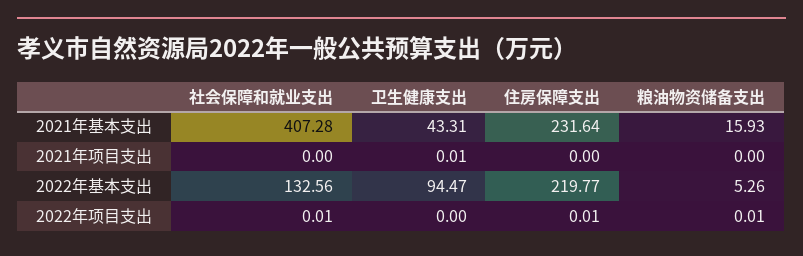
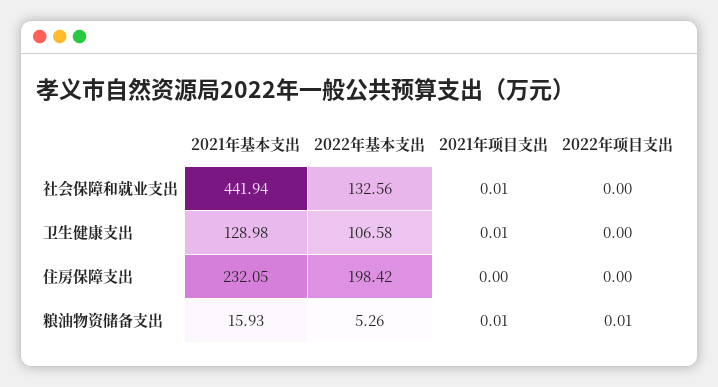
社会保障和就业支出, 2021年基本支出: 407.28 -> 441.94
卫生健康支出, 2021年基本支出: 43.31 -> 128.98
住房保障支出, 2021年基本支出: 231.64 -> 232.05
社会保障和就业支出, 2021年项目支出: 0 -> 0.01
粮油物资储备支出, 2021年项目支出: 0 -> 0.01
卫生健康支出, 2022年基本支出: 94.47 -> 106.58
住房保障支出, 2022年基本支出: 219.77 -> 198.42
社会保障和就业支出, 2022年项目支出: 0.01 -> 0
住房保障支出, 2022年项目支出: 0.01 -> 0

